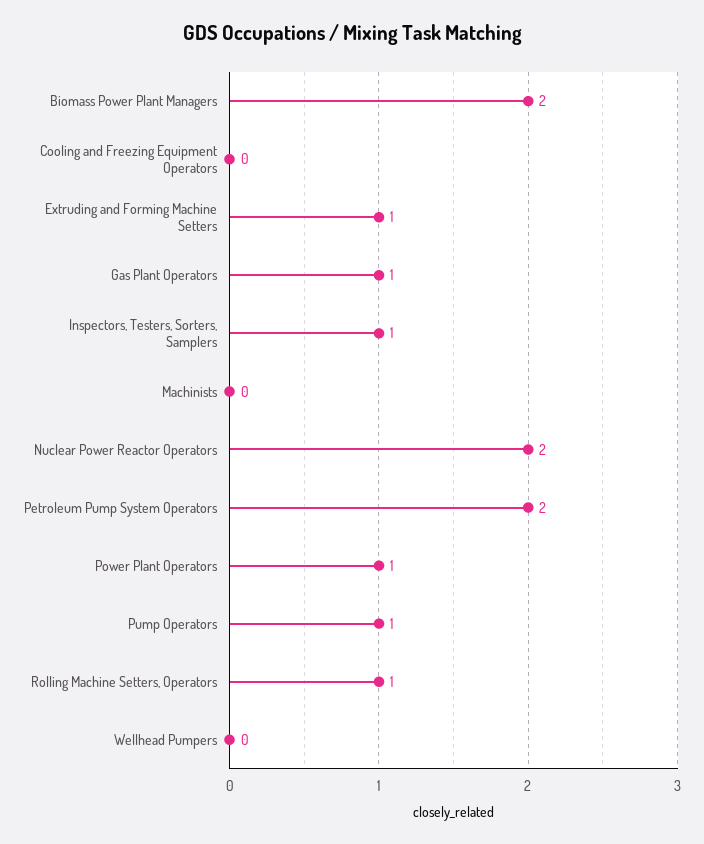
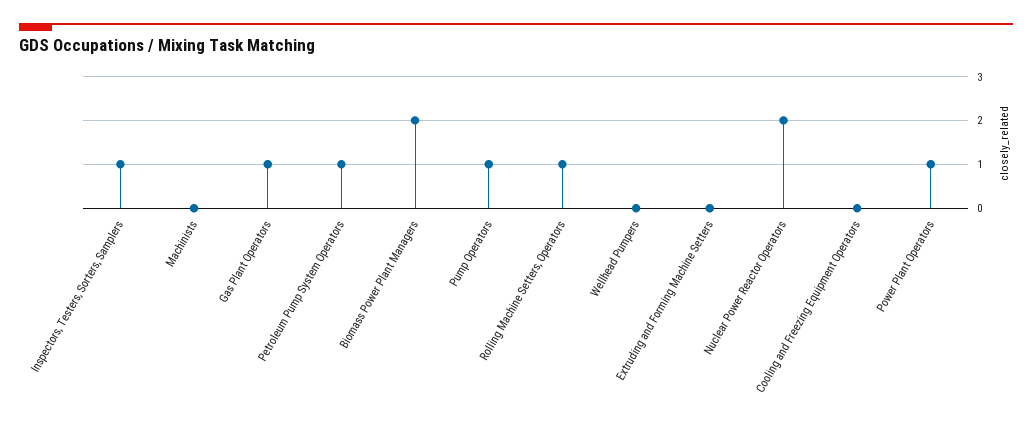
Extruding and Forming Machine Setters: 1 -> 0
Petroleum Pump System Operators: 2 -> 1

